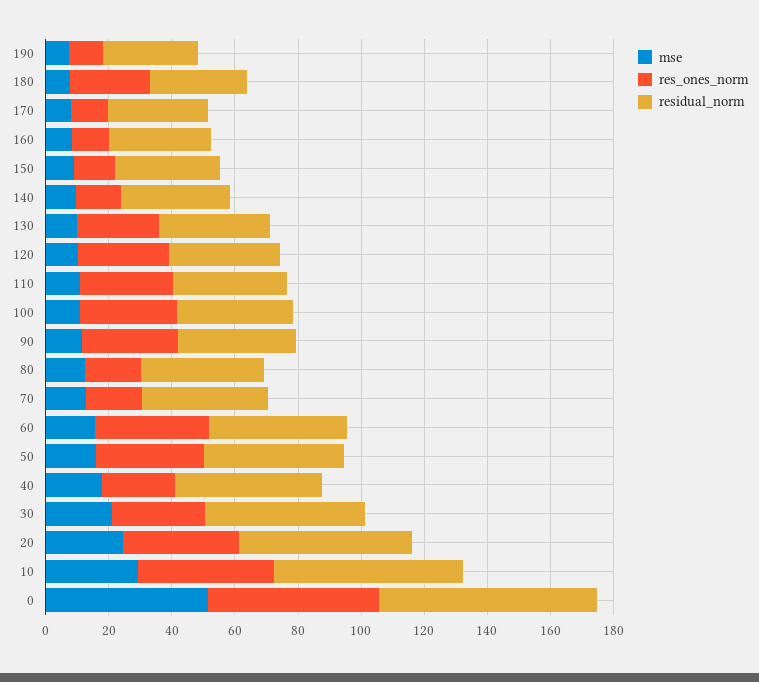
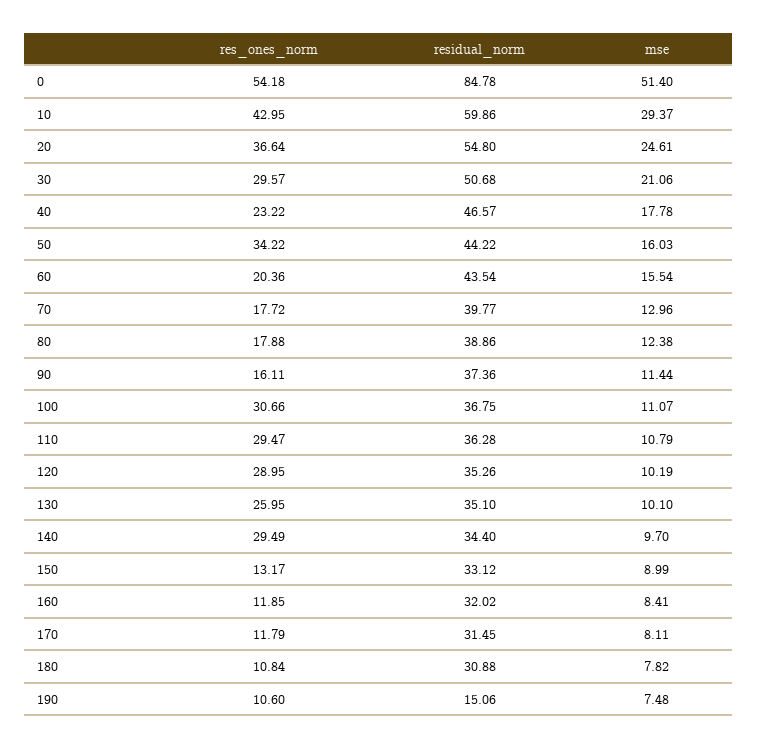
residual_norm, 190: 30 -> 15.06
res_ones_norm, 180: 25 -> 10.84
res_ones_norm, 140: 15 -> 29.49
res_ones_norm, 90: 30 -> 16.11
res_ones_norm, 60: 35 -> 20.36
residual_norm, 0: 70 -> 84.78

